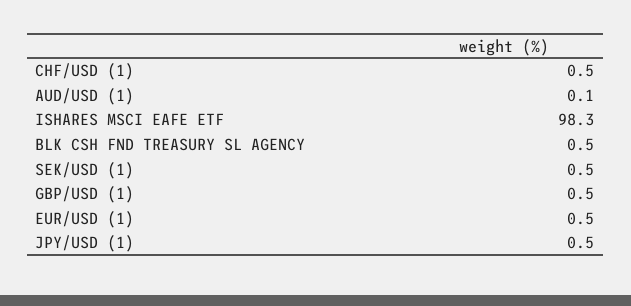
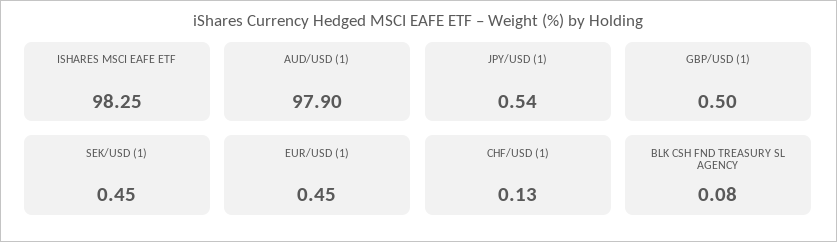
CHF/USD (1): 0.5 -> 0.13
AUD/USD (1): 0.1 -> 97.9
BLK CSH FND TREASURY SL AGENCY: 0.5 -> 0.08

